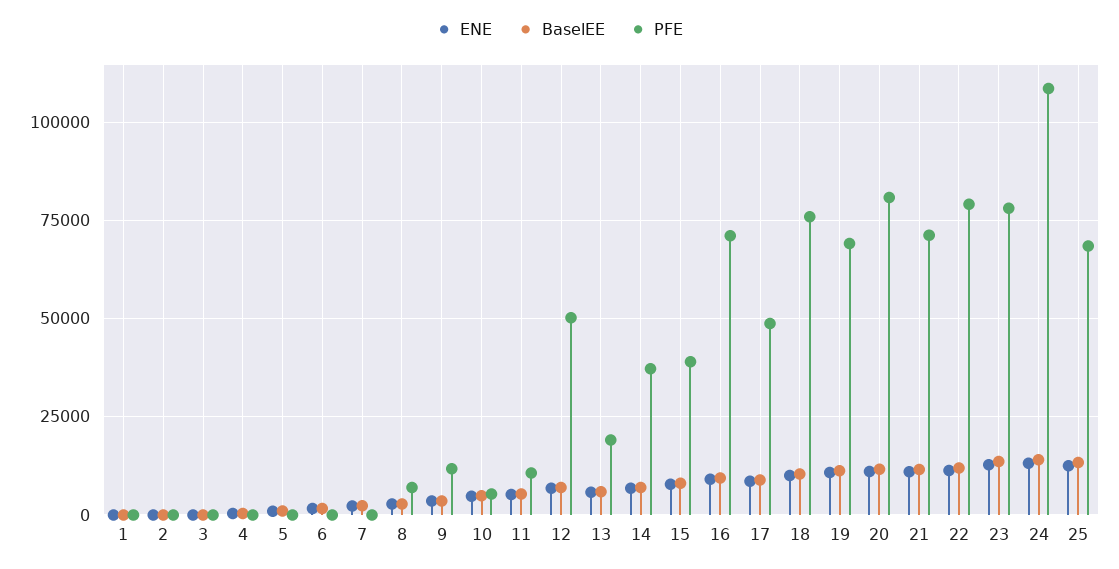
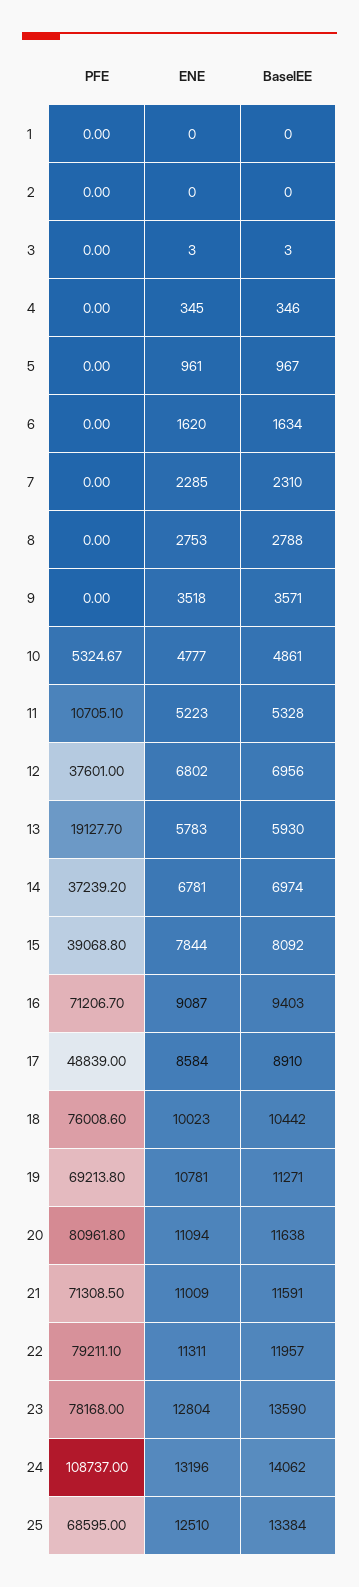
PFE, 8: 7500 -> 0
PFE, 9: 12500 -> 0
PFE, 12: 50000 -> 37601

